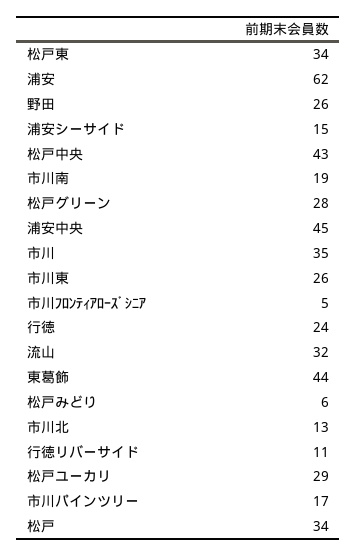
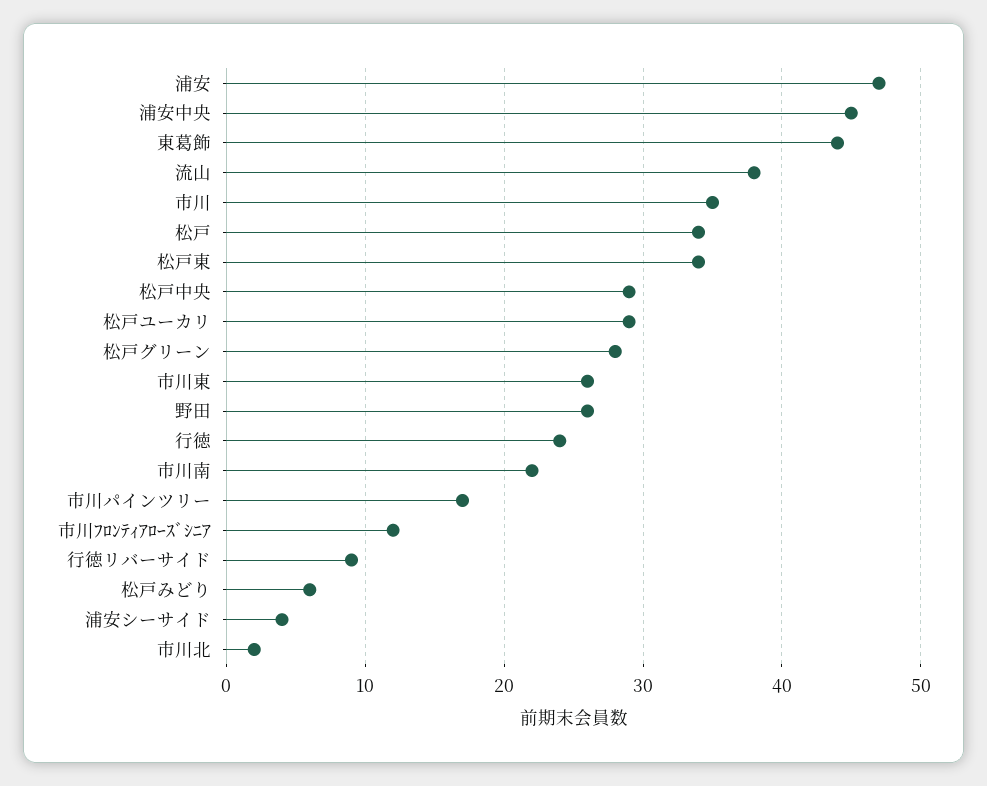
浦安: 62 -> 47
浦安シーサイド: 15 -> 4
松戸中央: 43 -> 29
市川南: 19 -> 22
市川ﾌﾛﾝﾃｨｱﾛｰｽﾞｼﾆｱ: 5 -> 12
流山: 32 -> 38
市川北: 13 -> 2
行徳リバーサイド: 11 -> 9

